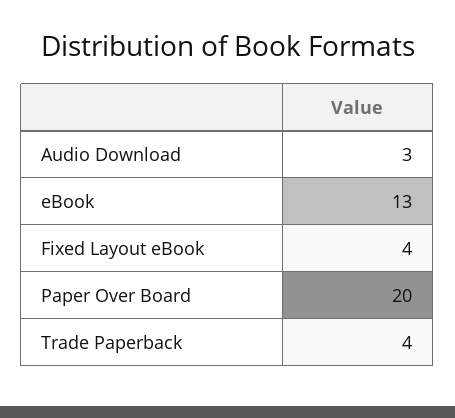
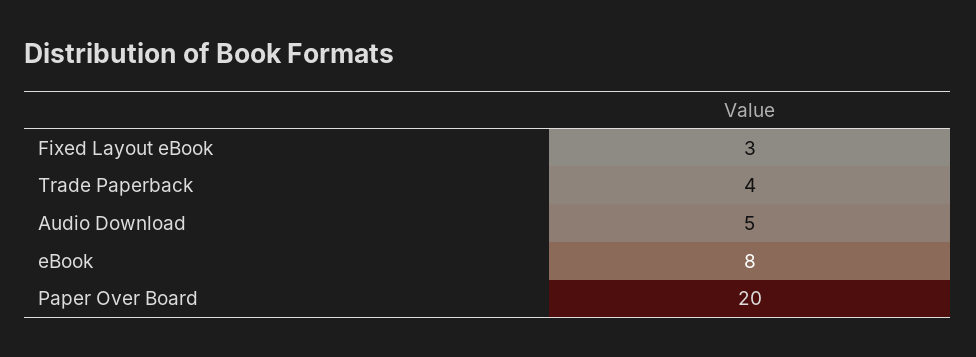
Audio Download: 3 -> 5
eBook: 13 -> 8
Fixed Layout eBook: 4 -> 3

